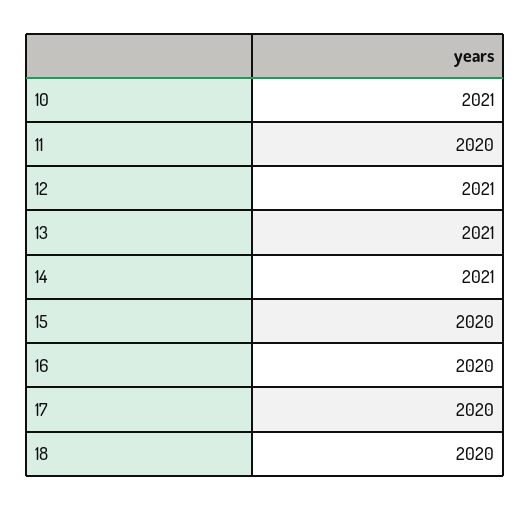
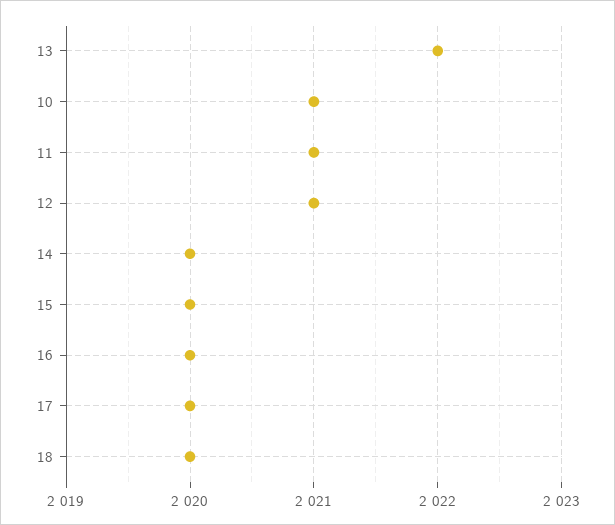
11: 2020 -> 2021
13: 2021 -> 2022
14: 2021 -> 2020

